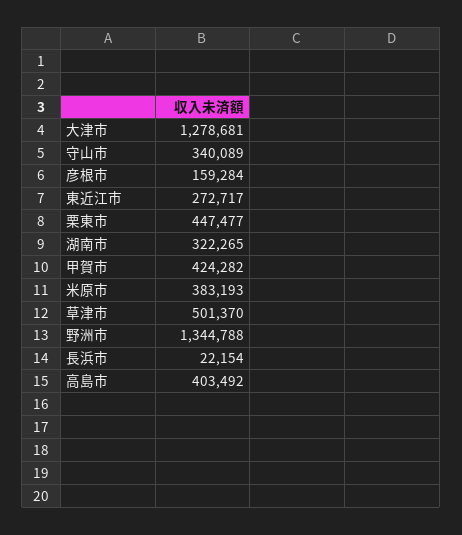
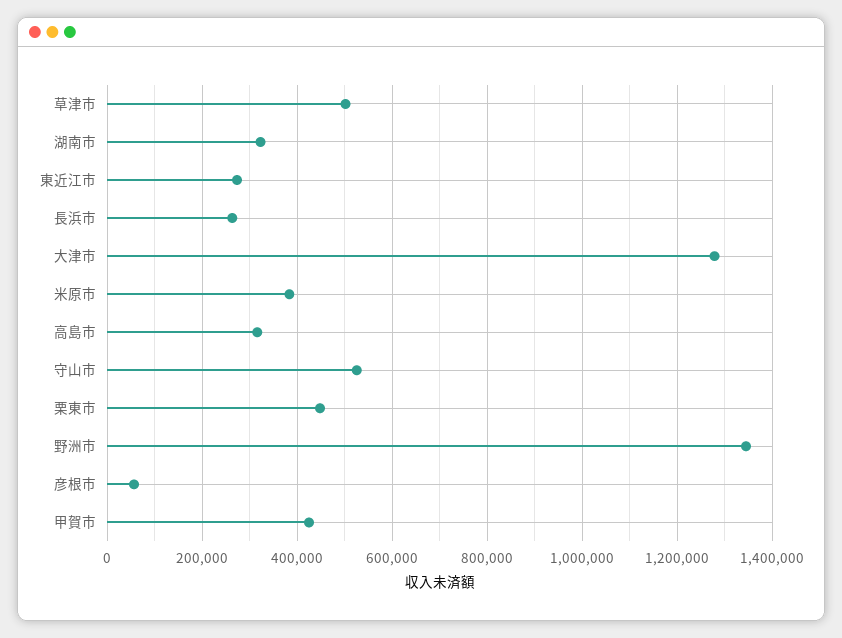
守山市: 340089 -> 520000
彦根市: 159284 -> 60000
長浜市: 22154 -> 260000
高島市: 403492 -> 320000

